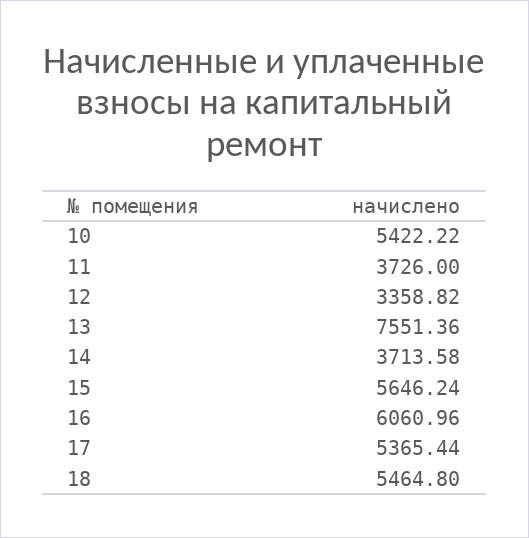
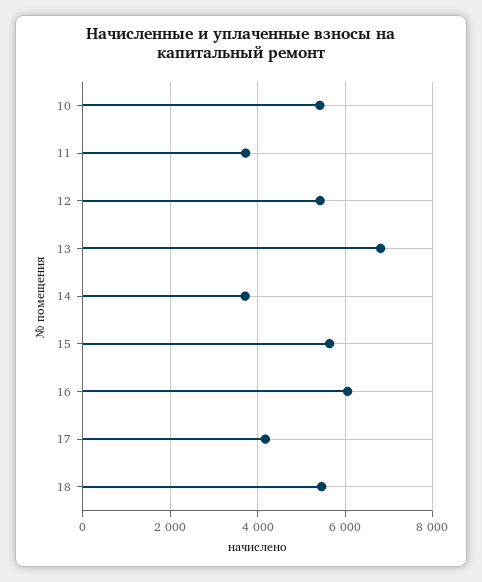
12: 3358.82 -> 5400
13: 7551.36 -> 6800
17: 5365.44 -> 4200

